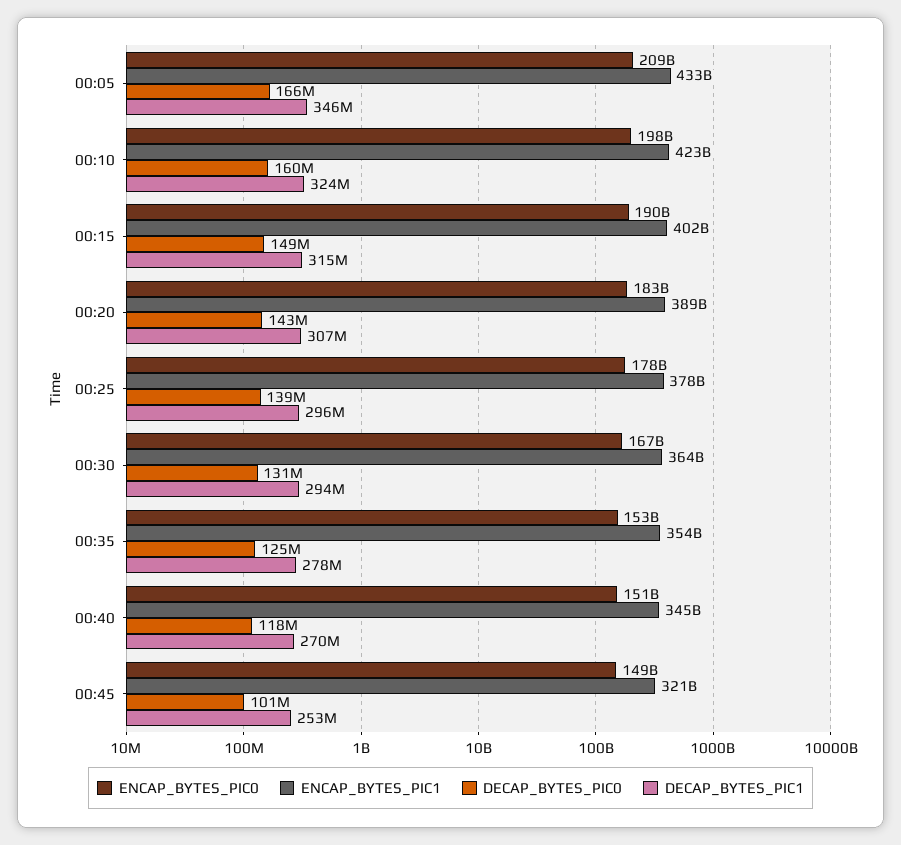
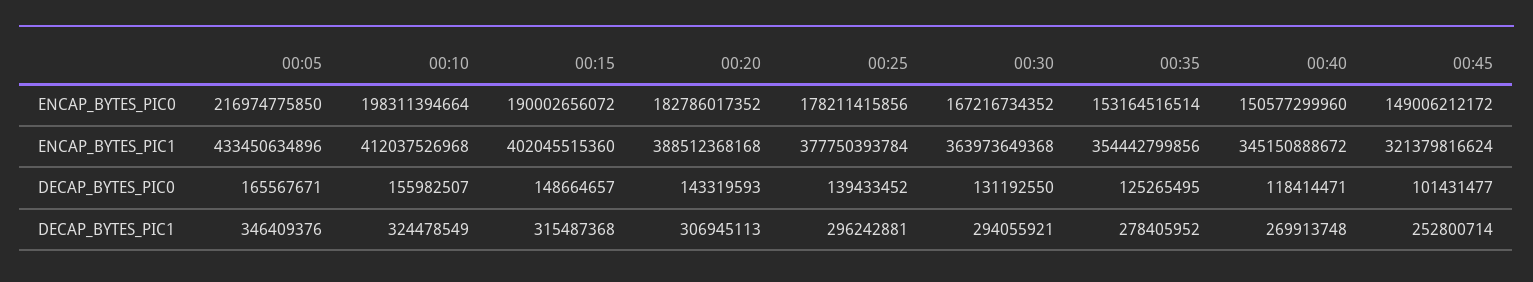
ENCAP_BYTES_PIC0, 00:05: 209000000000 -> 216974775850
ENCAP_BYTES_PIC1, 00:10: 423000000000 -> 412037526968
DECAP_BYTES_PIC0, 00:10: 160000000 -> 155982507

